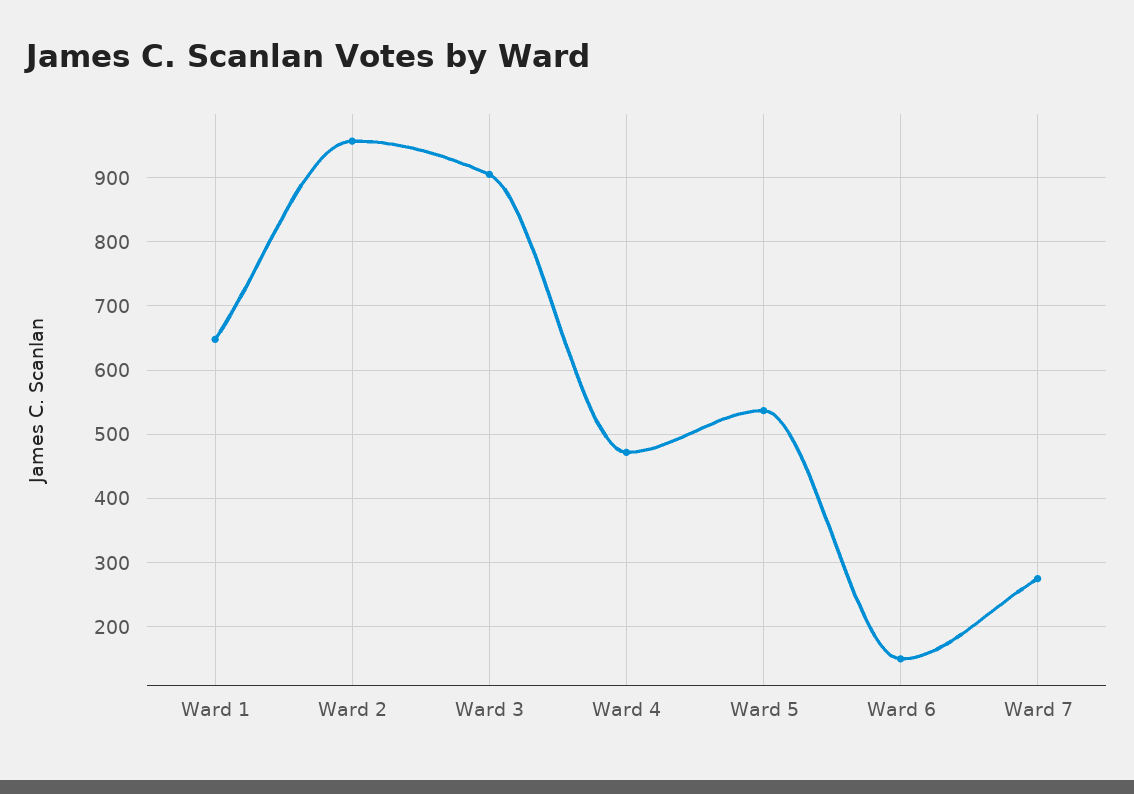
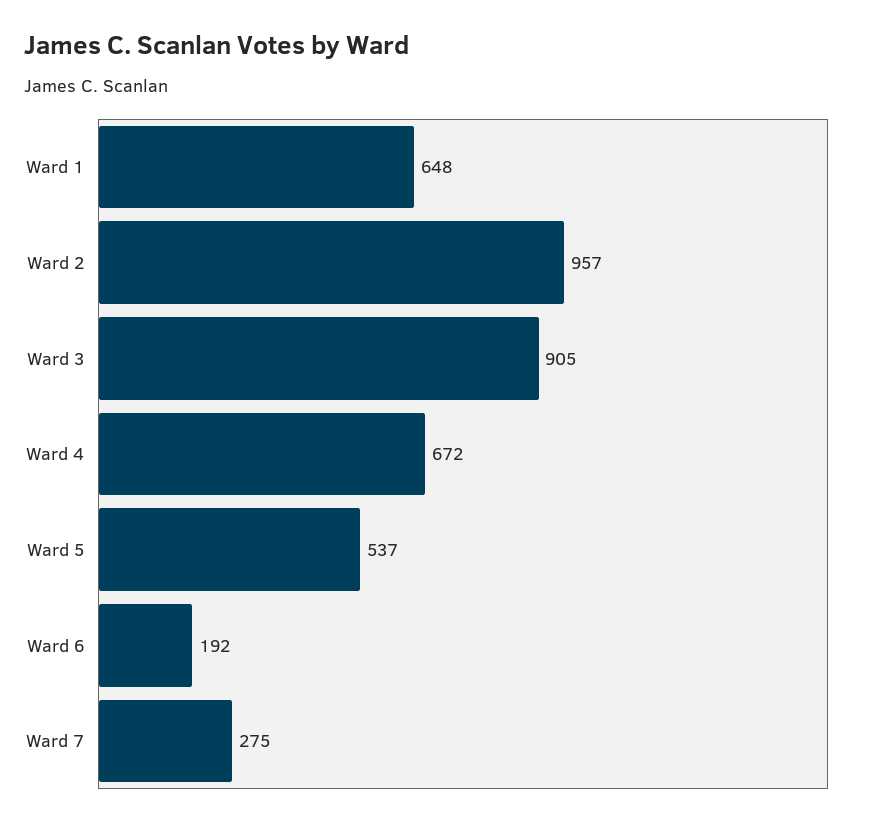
Ward 4: 470 -> 672
Ward 6: 150 -> 192

